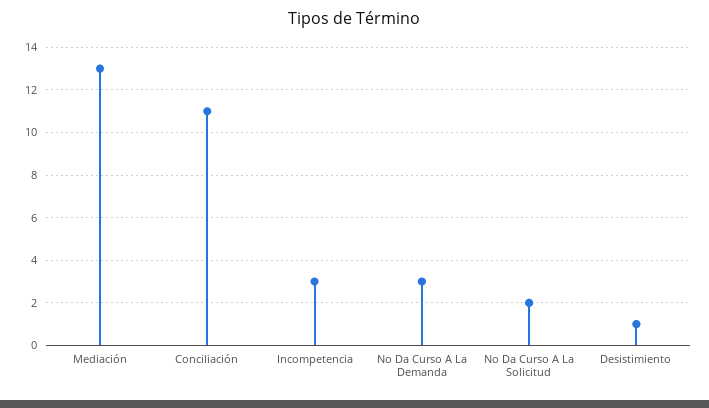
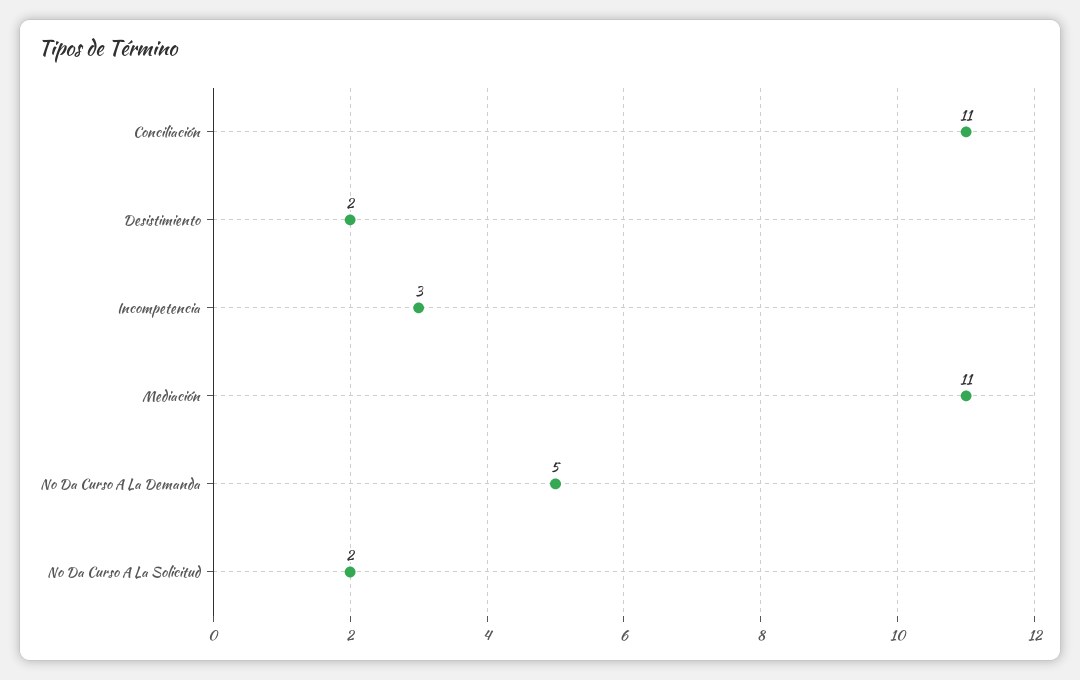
Mediación: 13 -> 11
No Da Curso A La Demanda: 3 -> 5
Desistimiento: 1 -> 2

